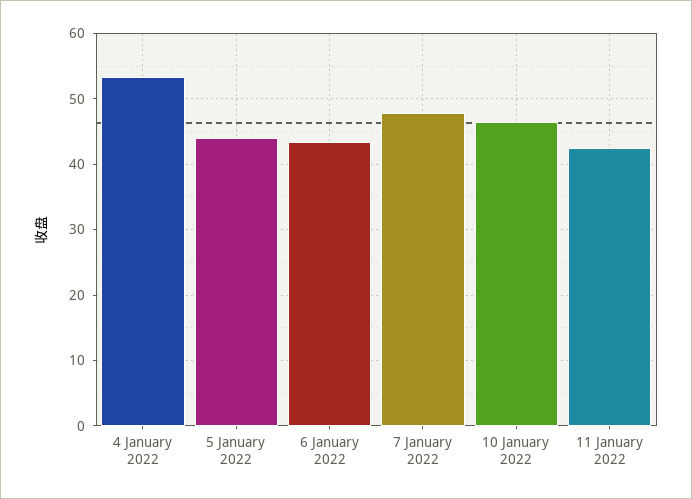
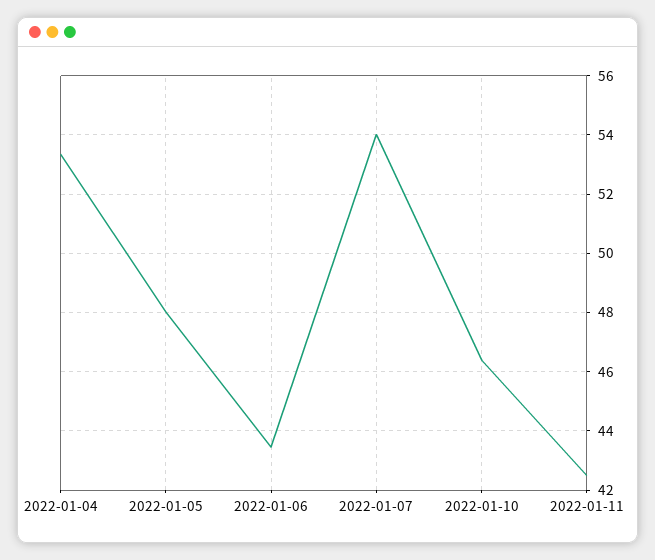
5 January 2022: 44 -> 48
7 January 2022: 48 -> 54

